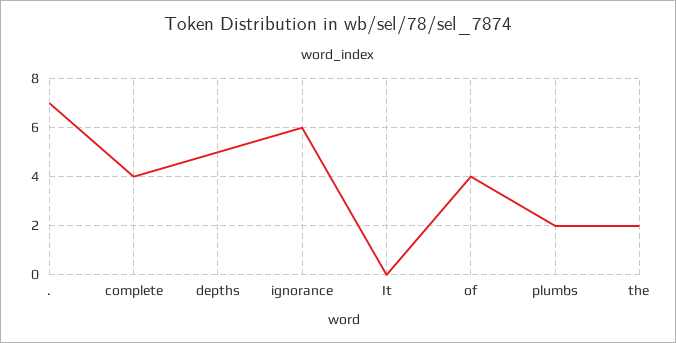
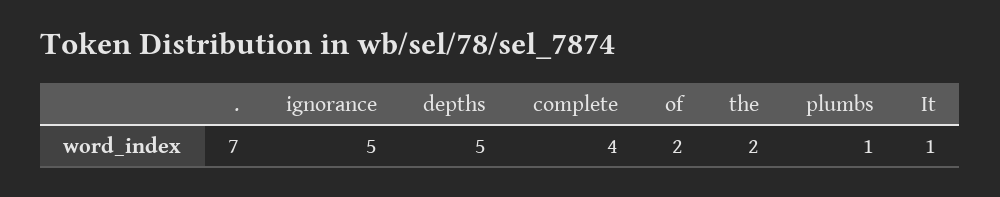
ignorance: 6 -> 5
It: 0 -> 1
of: 4 -> 2
plumbs: 2 -> 1

